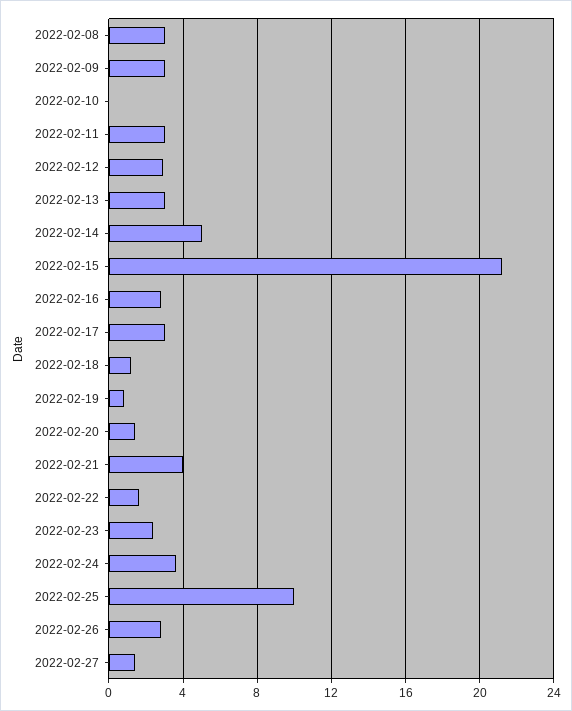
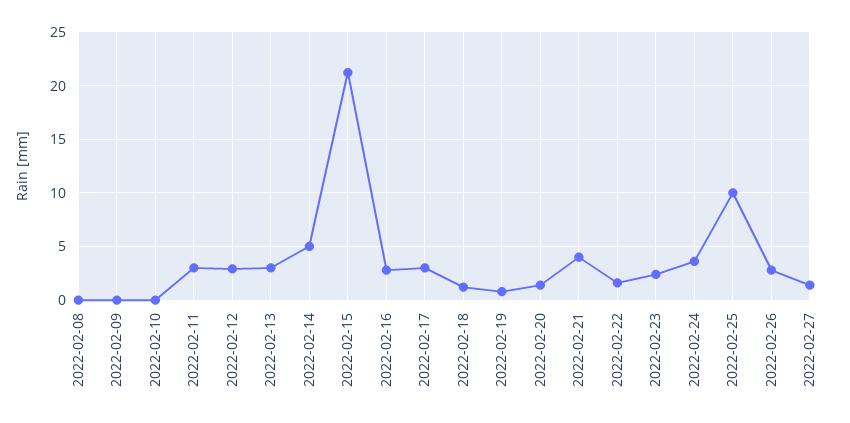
2022-02-08: 3 -> 0
2022-02-09: 3 -> 0

